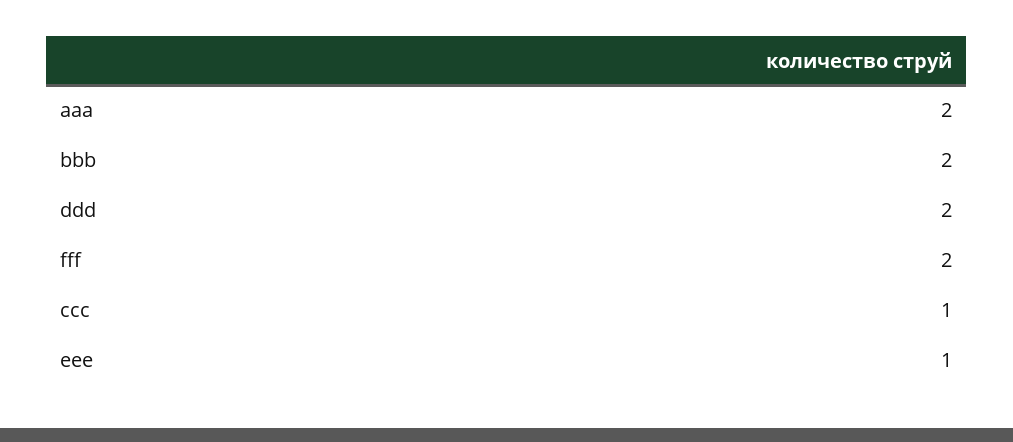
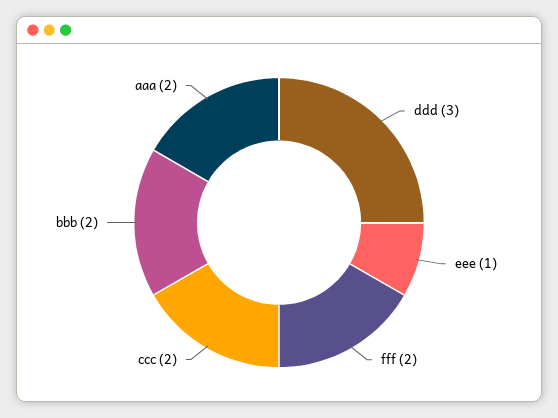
ddd: 2 -> 3
ccc: 1 -> 2

